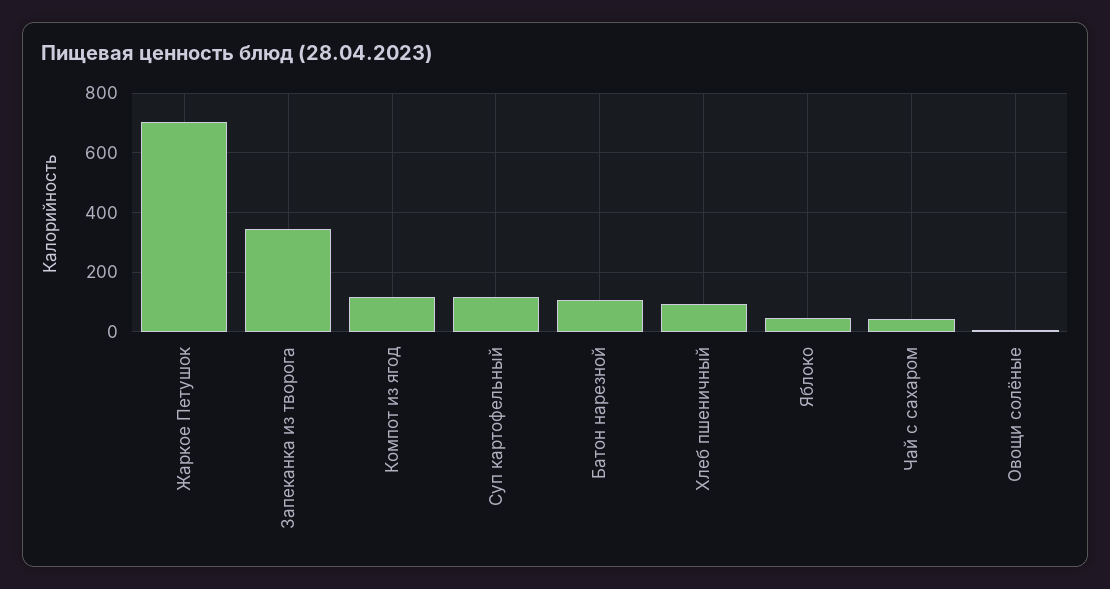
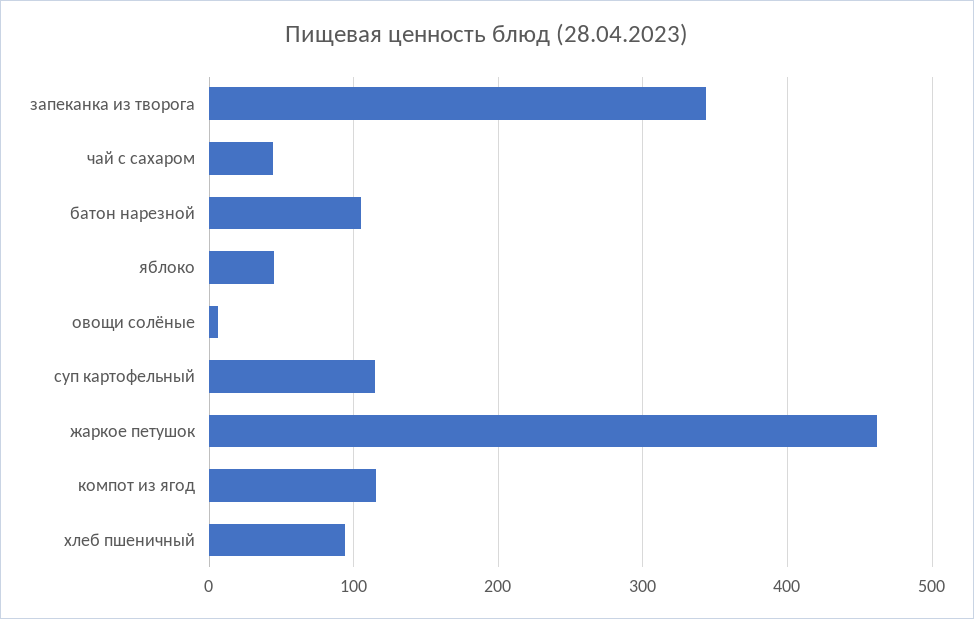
Жаркое Петушок: 700 -> 460

